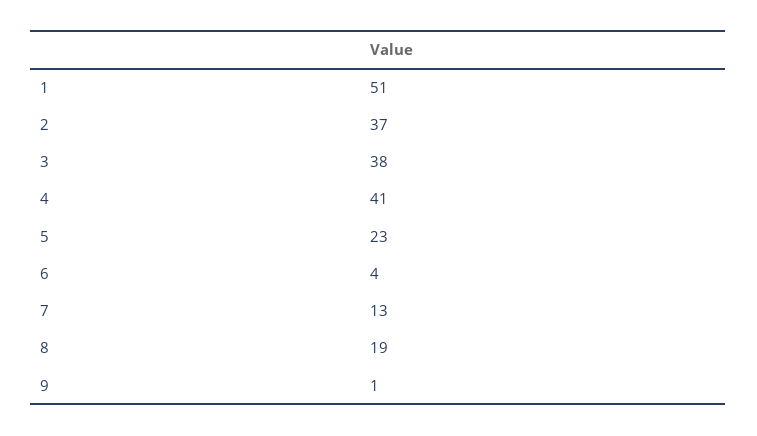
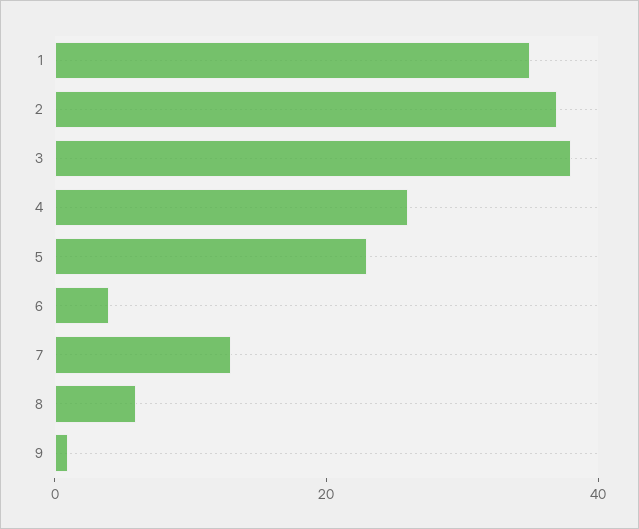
1: 51 -> 35
4: 41 -> 25
8: 19 -> 5

